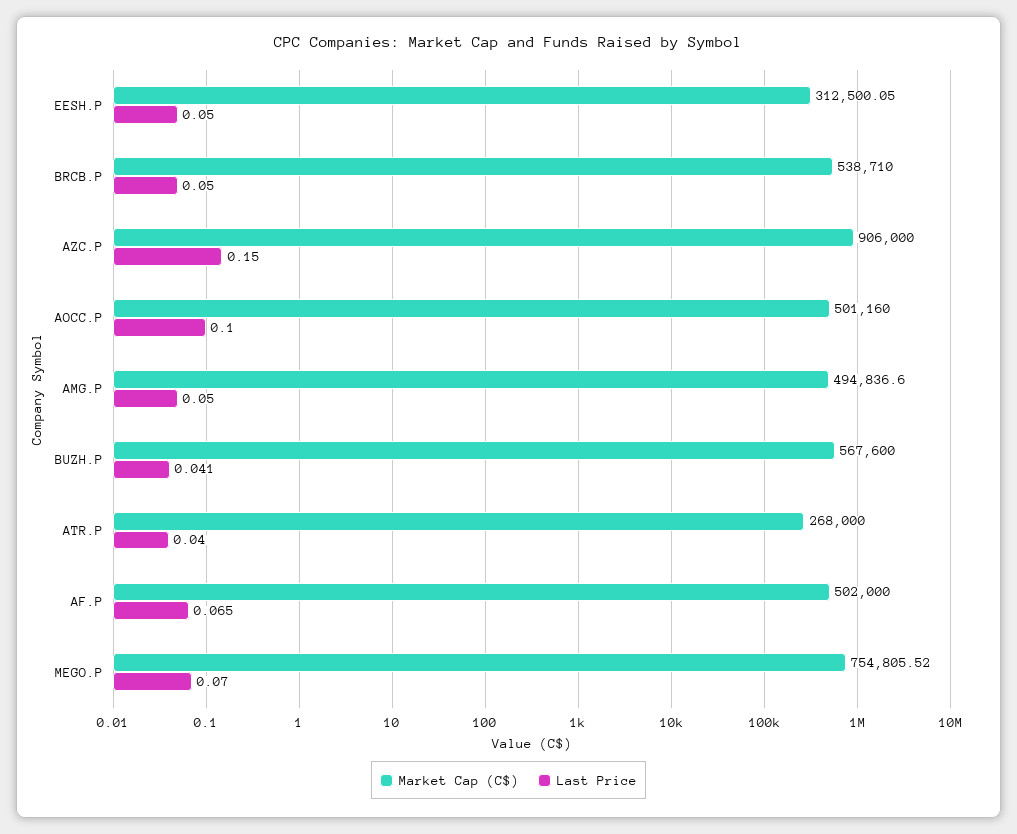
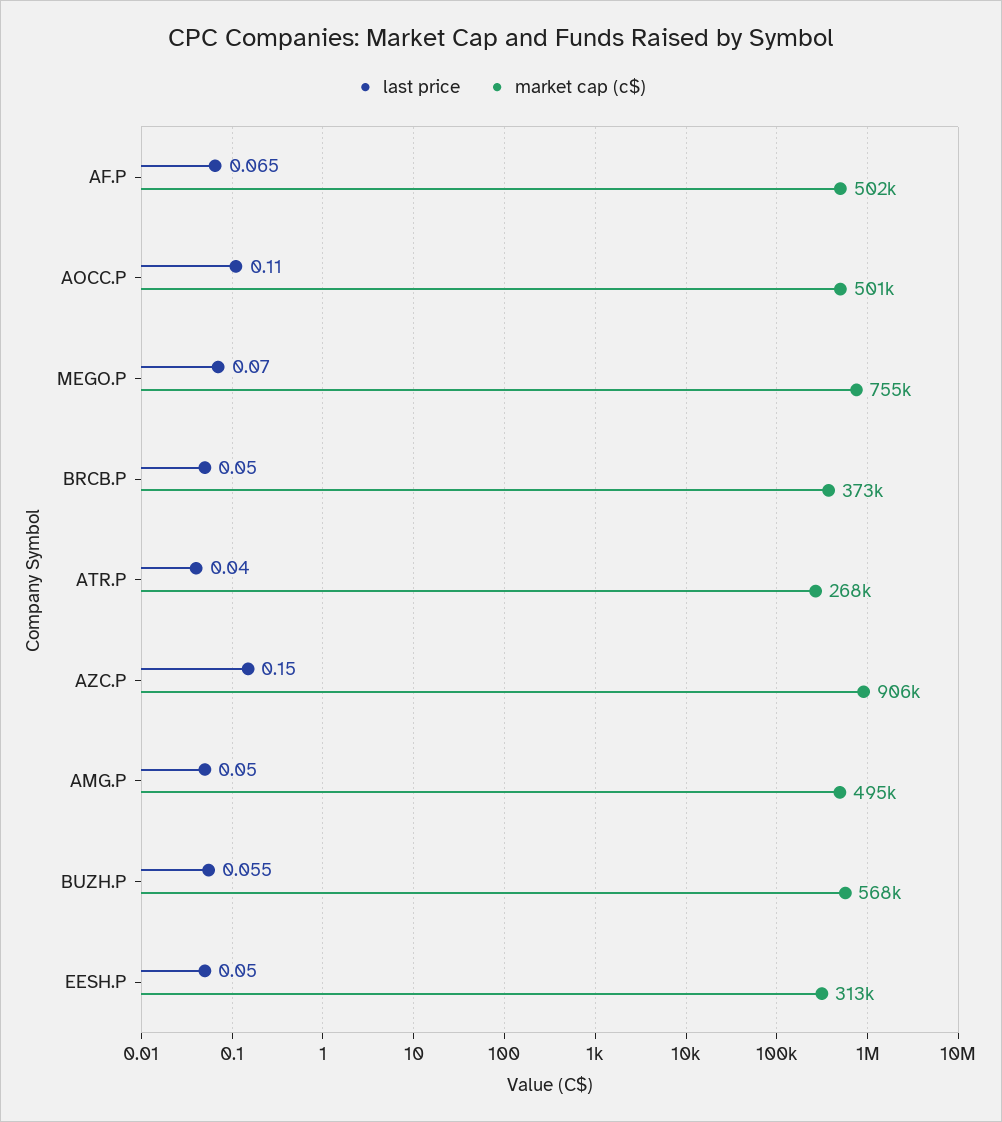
Market Cap (C$), BRCB.P: 538710 -> 373000
Last Price, AOCC.P: 0.1 -> 0.11
Last Price, BUZH.P: 0.041 -> 0.055

